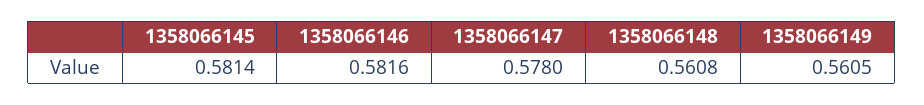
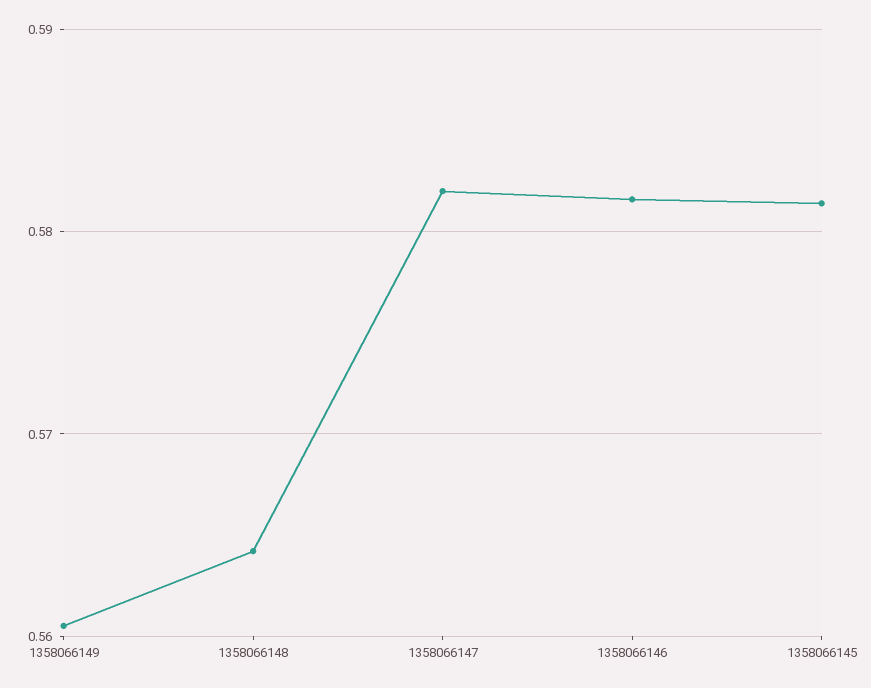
1358066147: 0.578 -> 0.582
1358066148: 0.5608 -> 0.564

